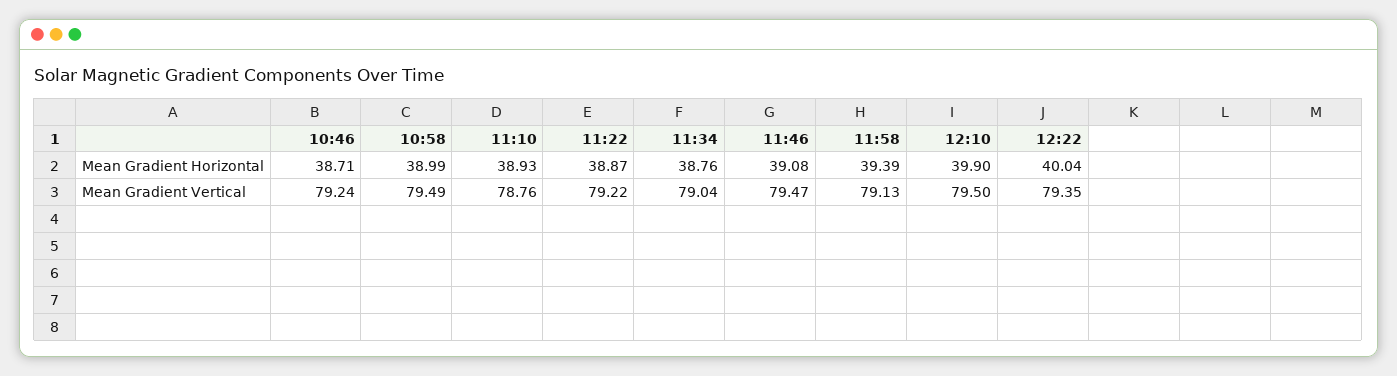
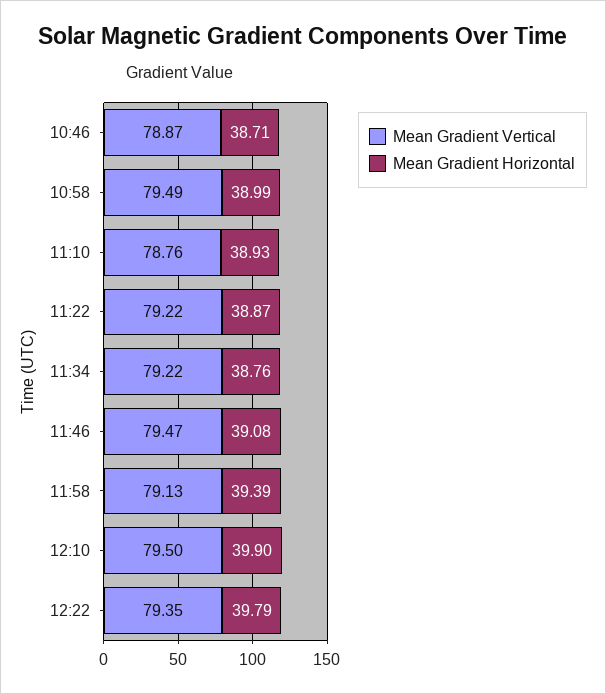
Mean Gradient Horizontal, 12:22: 40.04 -> 39.79
Mean Gradient Vertical, 10:46: 79.24 -> 78.87
Mean Gradient Vertical, 11:34: 79.04 -> 79.22

